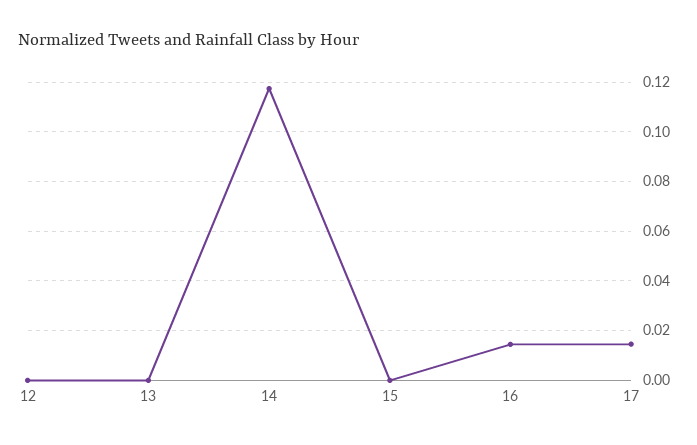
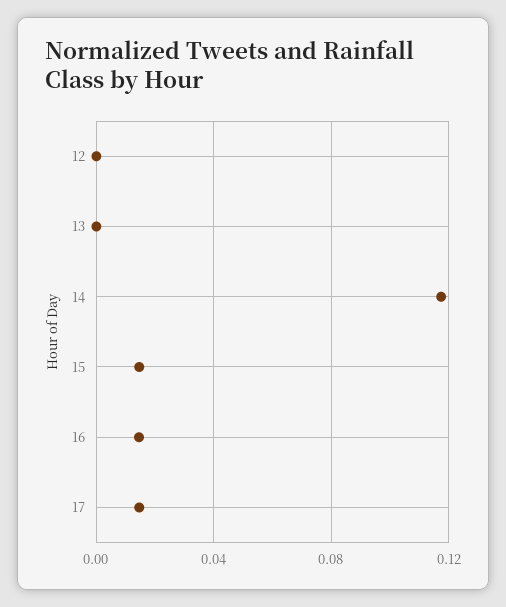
15: 0 -> 0.015

